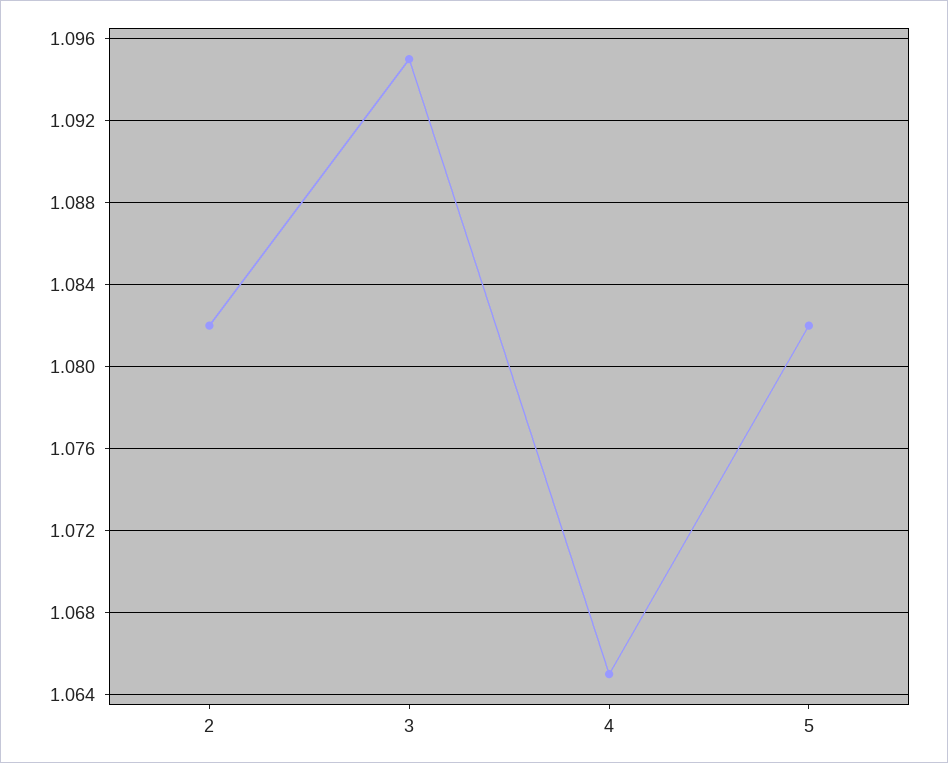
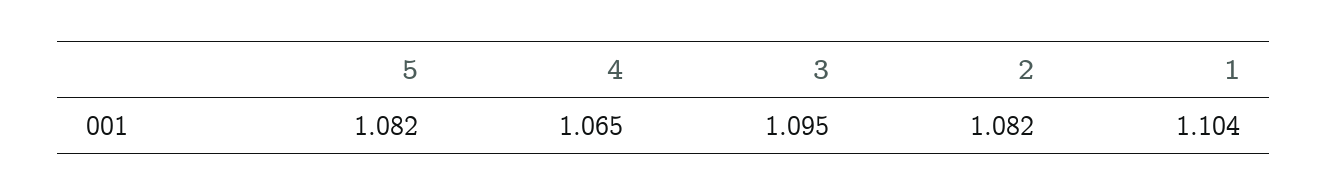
1: none -> 1.104

